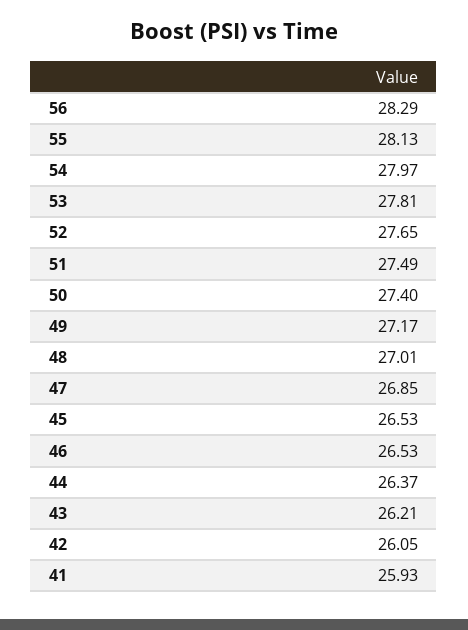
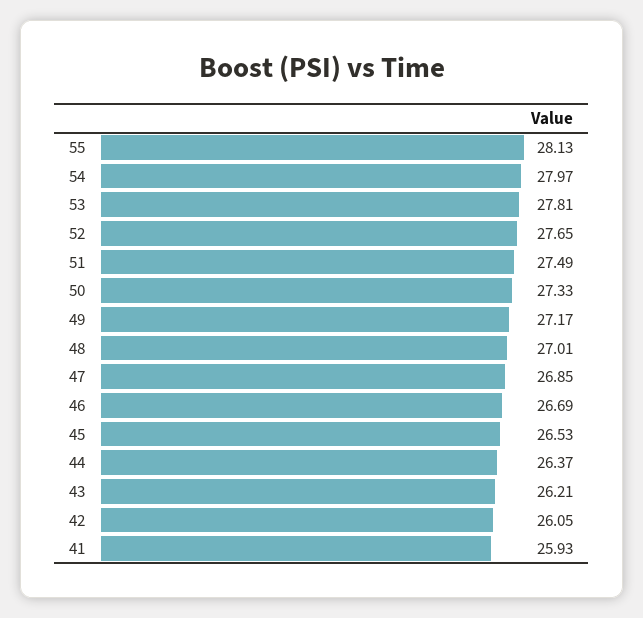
56: 28.29 -> none
50: 27.4 -> 27.33
46: 26.53 -> 26.69

